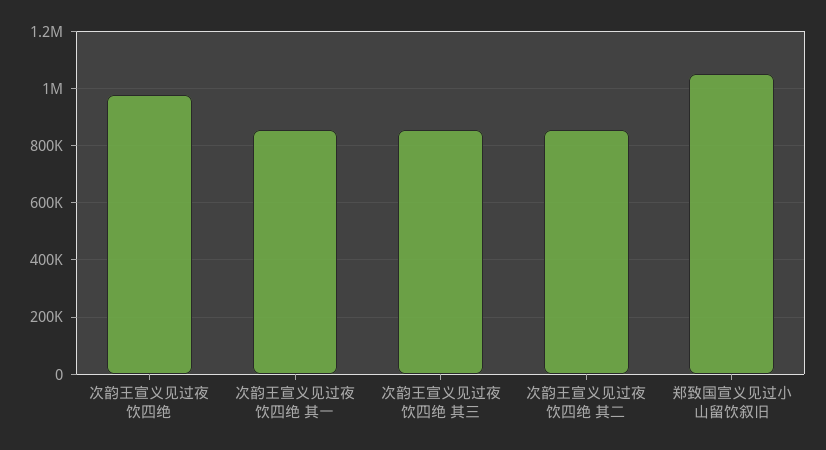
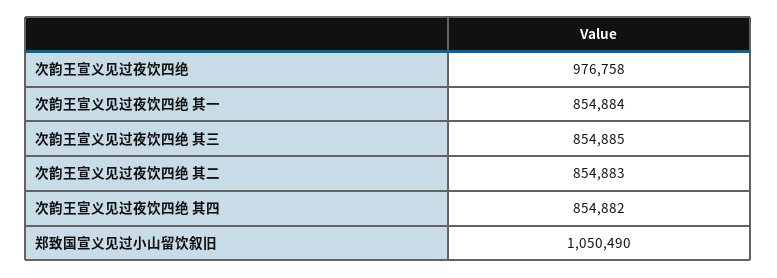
次韵王宣义见过夜饮四绝 其四: none -> 854882

